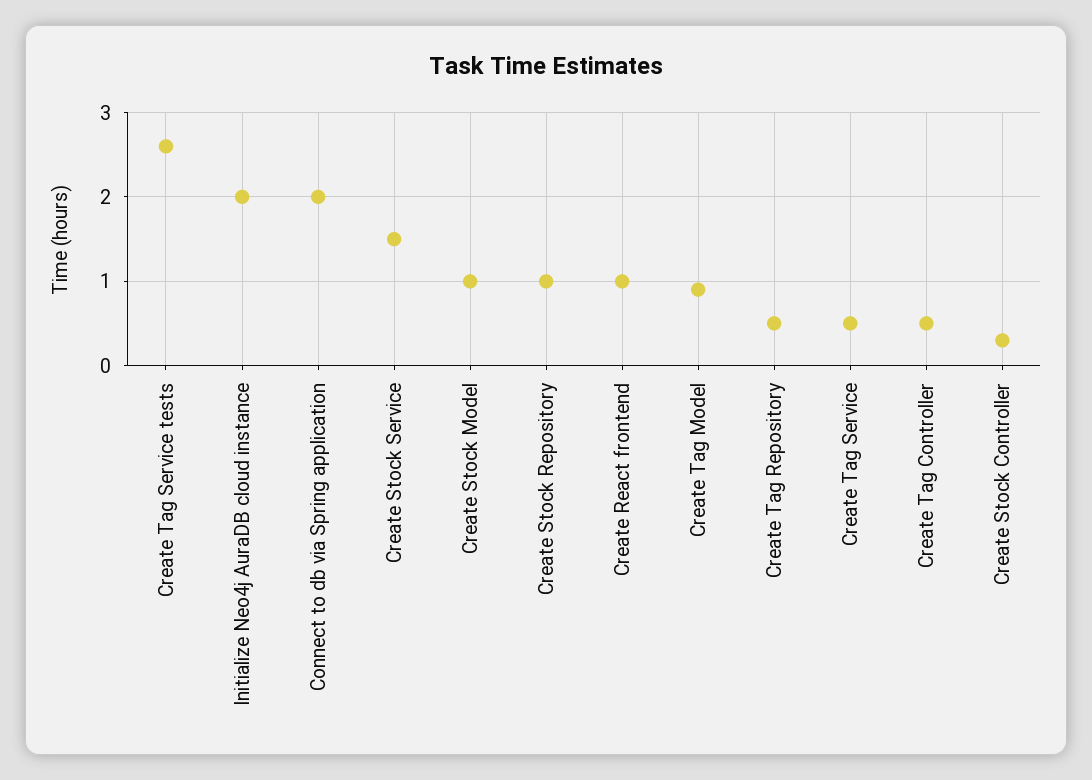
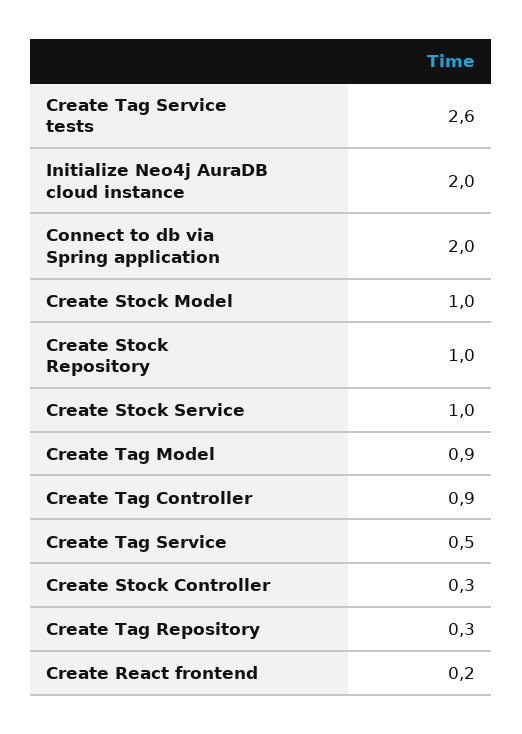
Create Stock Service: 1.5 -> 1
Create React frontend: 1 -> 0.2
Create Tag Repository: 0.5 -> 0.3
Create Tag Controller: 0.5 -> 0.9

